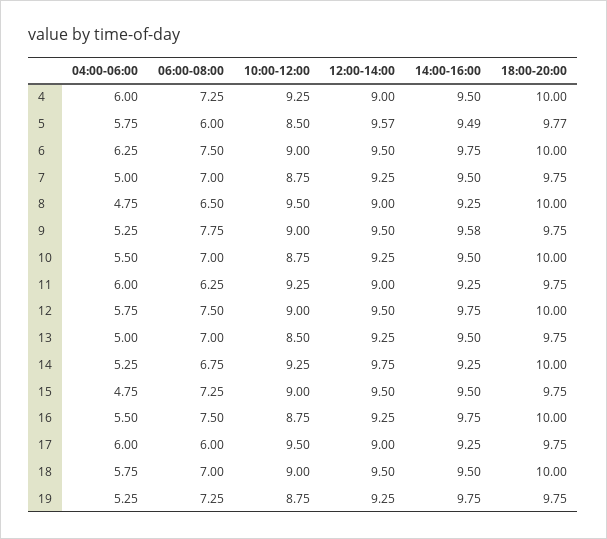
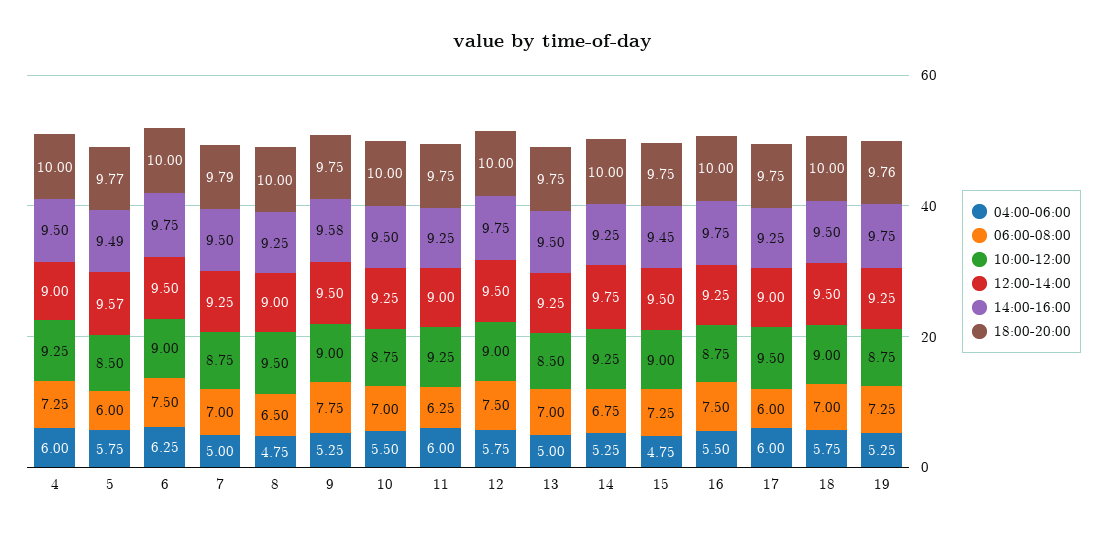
18:00-20:00, 7: 9.75 -> 9.79
14:00-16:00, 15: 9.5 -> 9.45
18:00-20:00, 19: 9.75 -> 9.76

